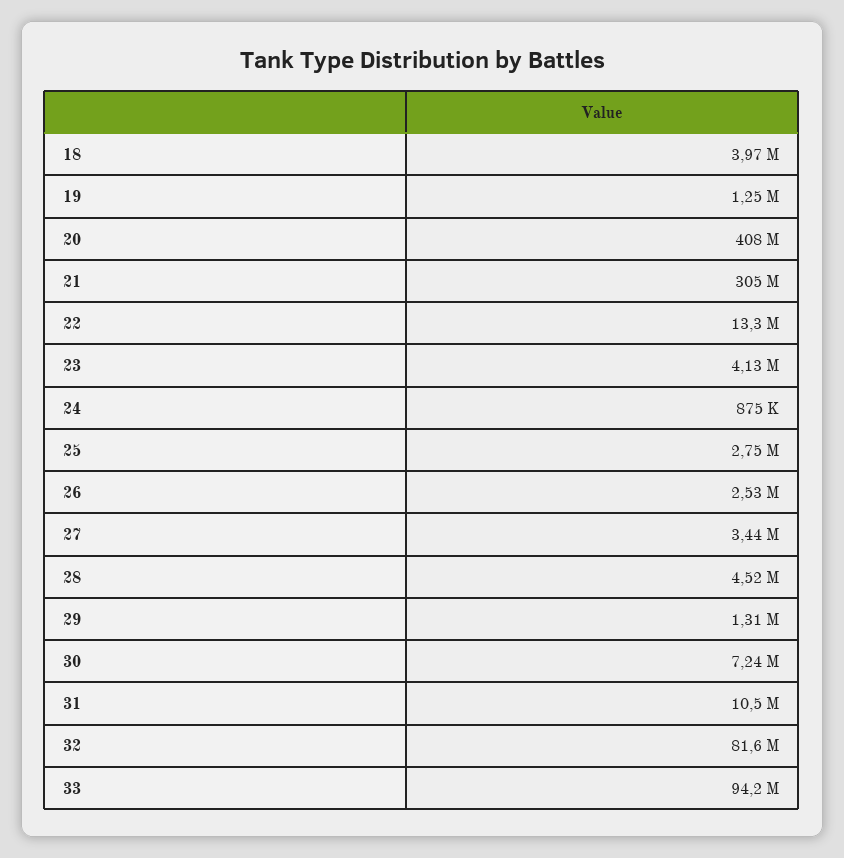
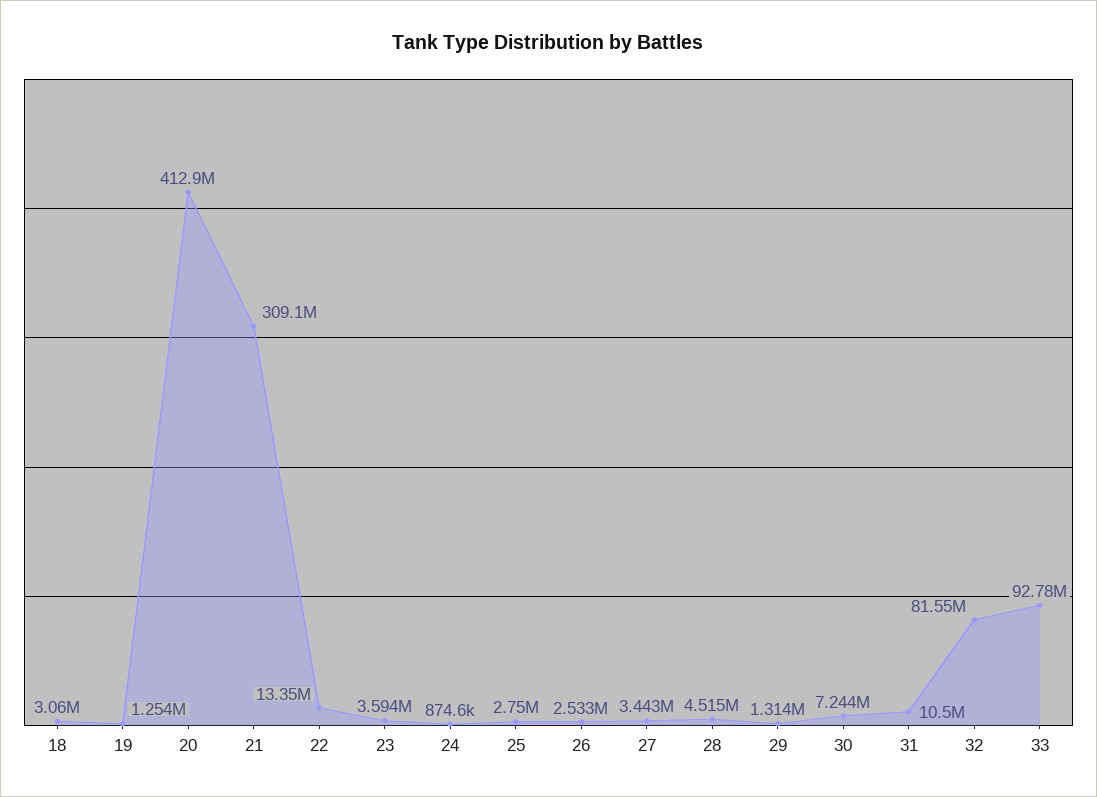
18: 3970000 -> 3060000
20: 408000000 -> 412900000
21: 305000000 -> 309100000
23: 4130000 -> 3594000
33: 94200000 -> 92780000

